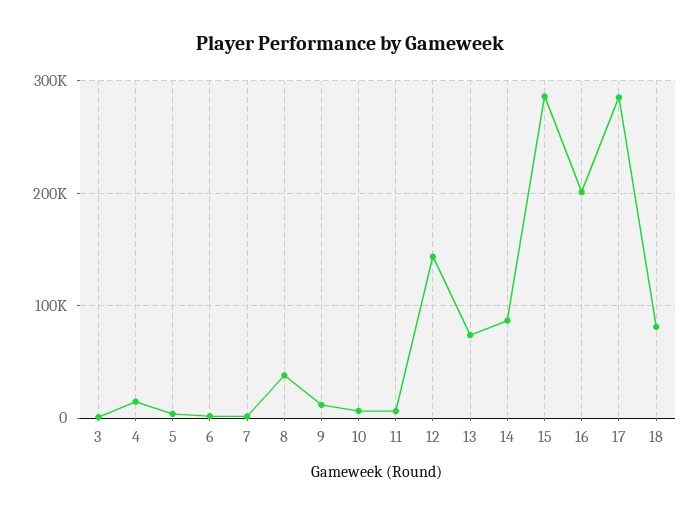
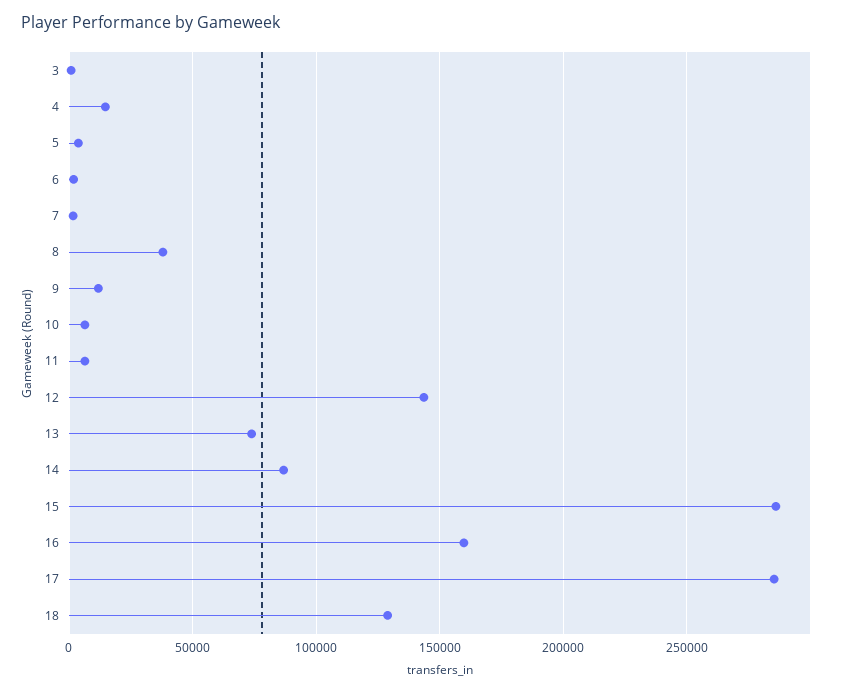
16: 200000 -> 160000
18: 80000 -> 130000

